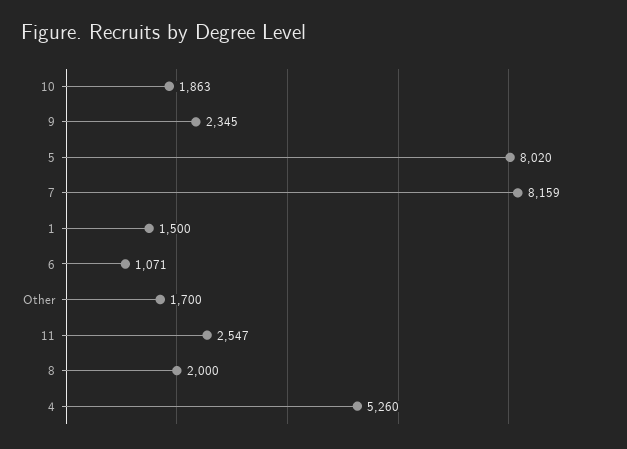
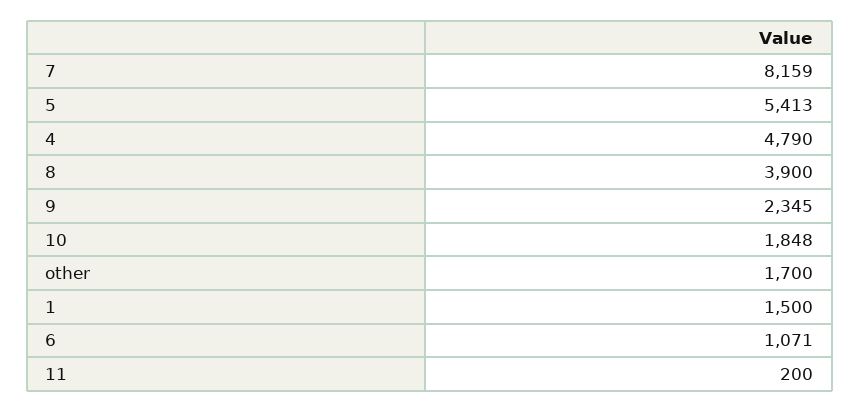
10: 1863 -> 1848
5: 8020 -> 5413
11: 2547 -> 200
8: 2000 -> 3900
4: 5260 -> 4790

